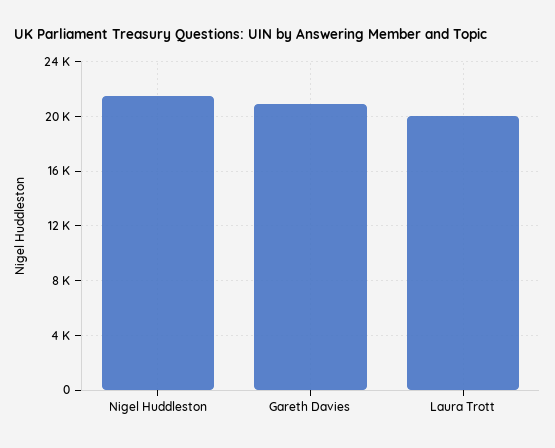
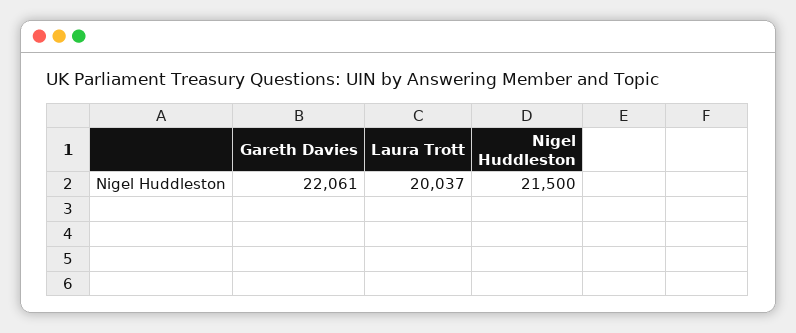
Gareth Davies: 21000 -> 22061

